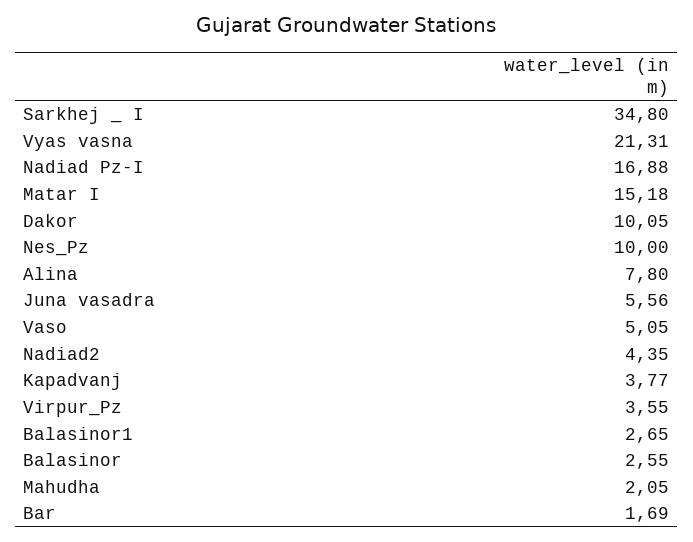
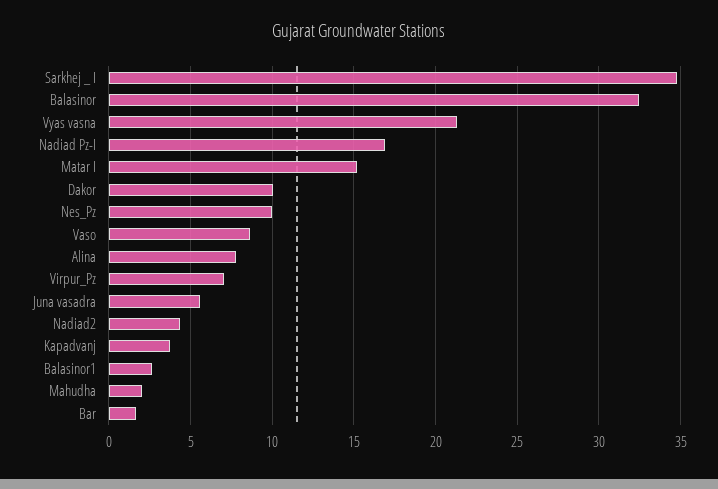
Vaso: 5.05 -> 8.5
Virpur_Pz: 3.55 -> 7
Balasinor: 2.55 -> 32.5

